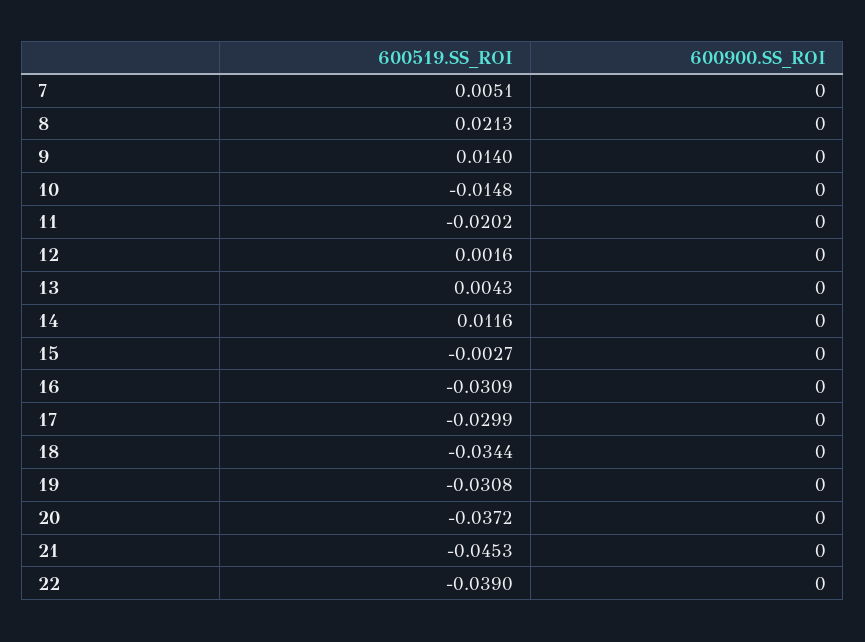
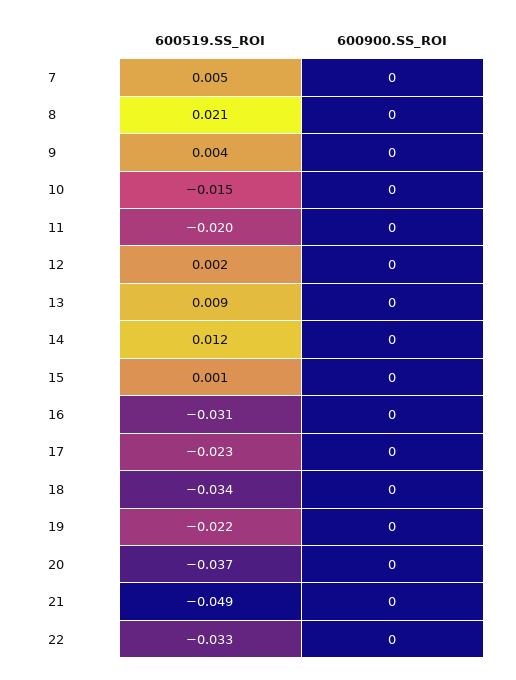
600519.SS_ROI, 9: 0.014 -> 0.004
600519.SS_ROI, 13: 0.0043 -> 0.009
600519.SS_ROI, 15: -0.0027 -> 0.001
600519.SS_ROI, 17: -0.0299 -> -0.023
600519.SS_ROI, 19: -0.0308 -> -0.022
600519.SS_ROI, 21: -0.0453 -> -0.049
600519.SS_ROI, 22: -0.039 -> -0.033

